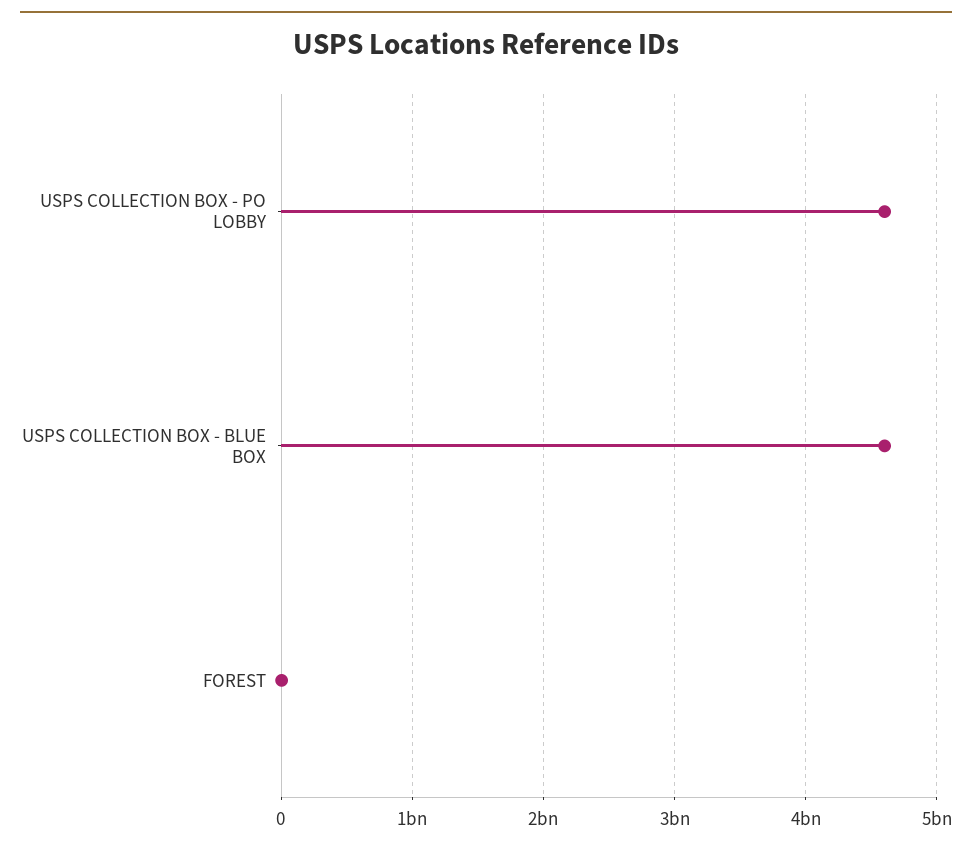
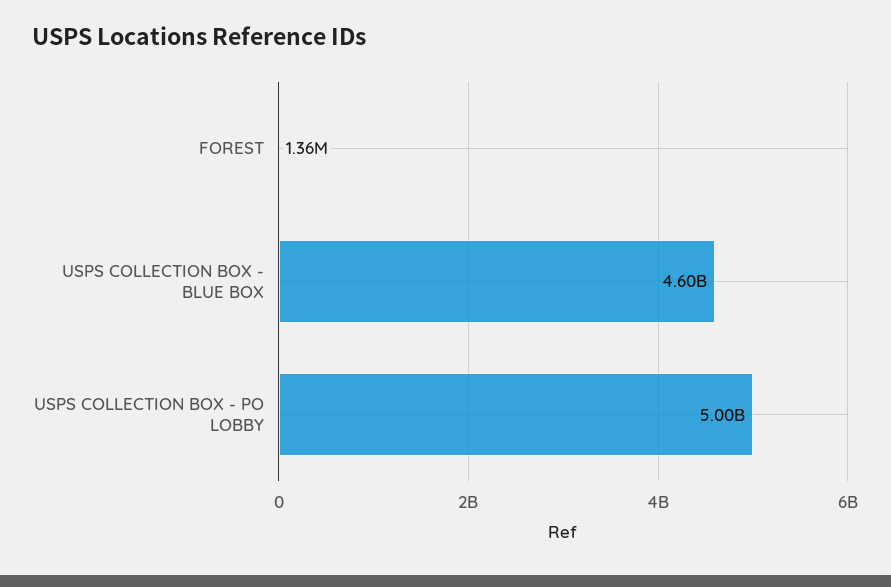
USPS COLLECTION BOX - PO LOBBY: 4600000000 -> 5000000000

